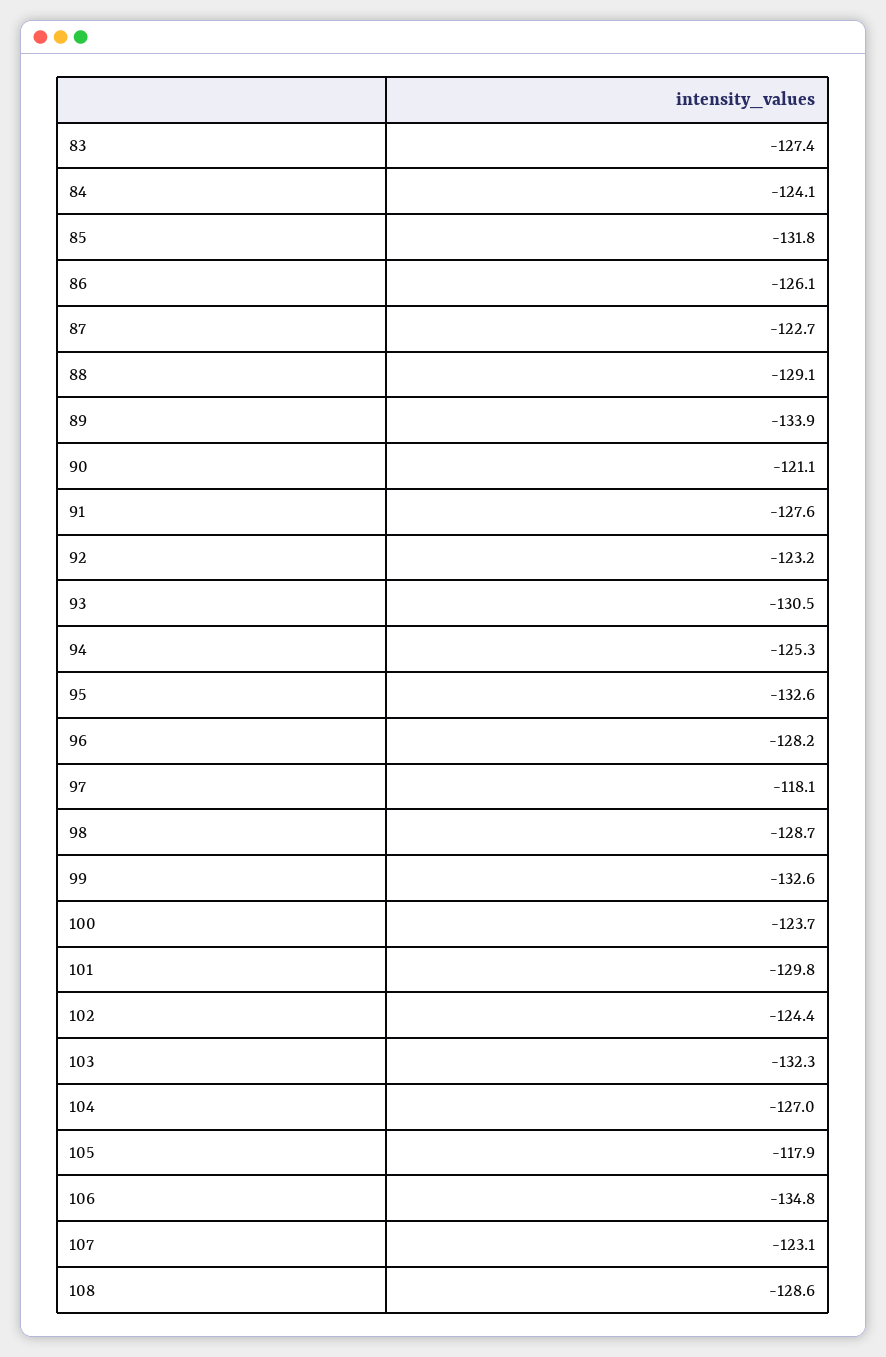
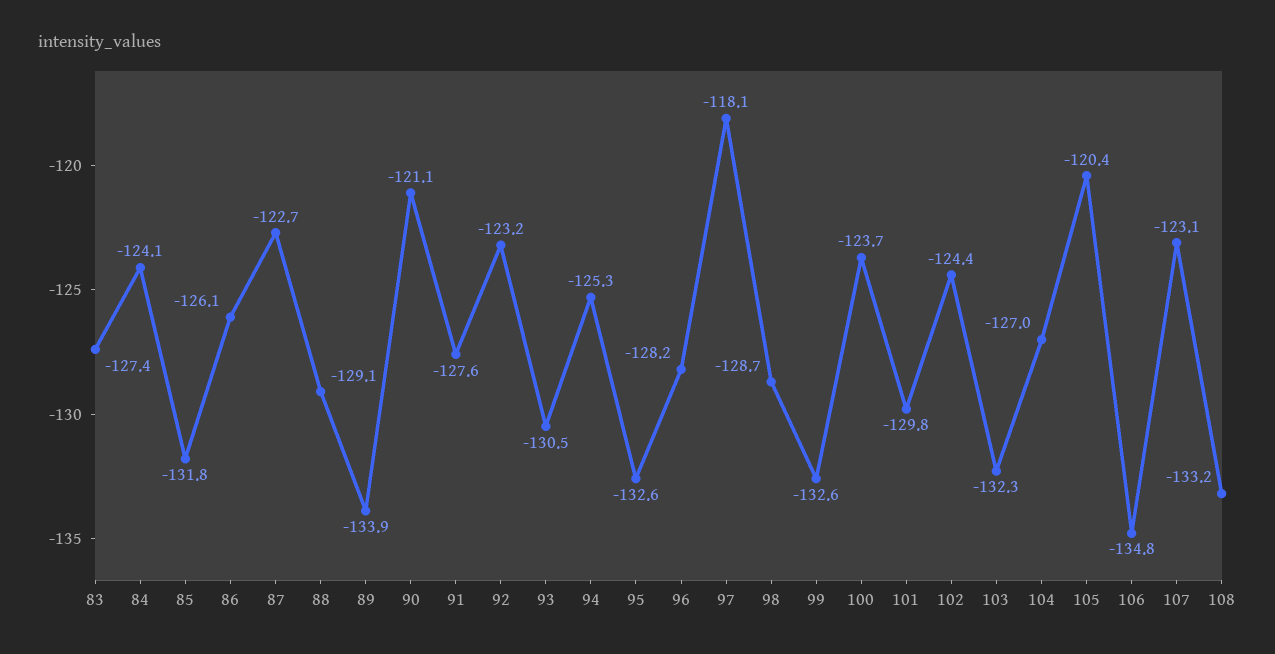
105: -117.9 -> -120.4
108: -128.6 -> -133.2

